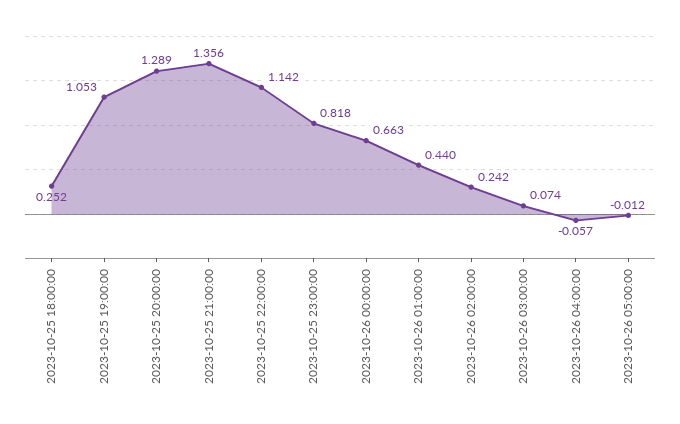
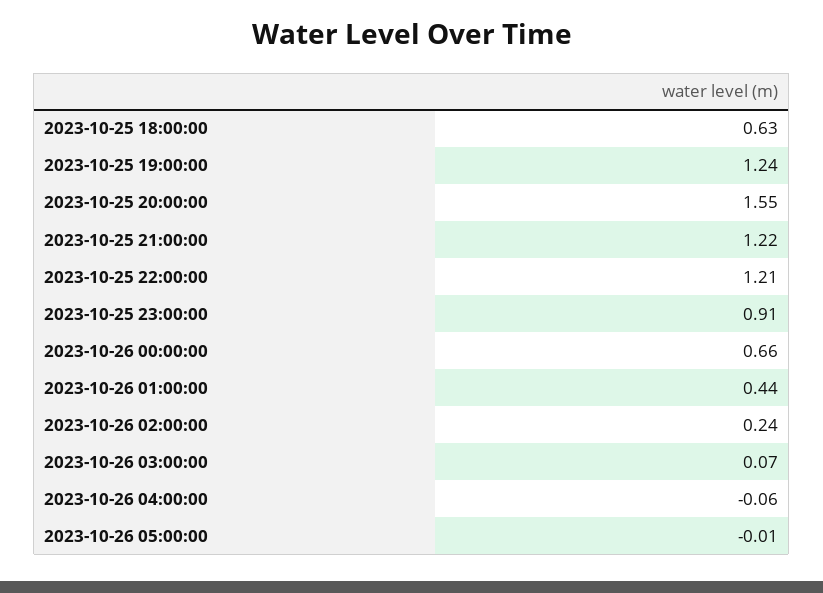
2023-10-25 18:00:00: 0.252 -> 0.63
2023-10-25 19:00:00: 1.053 -> 1.24
2023-10-25 20:00:00: 1.289 -> 1.55
2023-10-25 21:00:00: 1.356 -> 1.22
2023-10-25 22:00:00: 1.142 -> 1.21
2023-10-25 23:00:00: 0.818 -> 0.91

